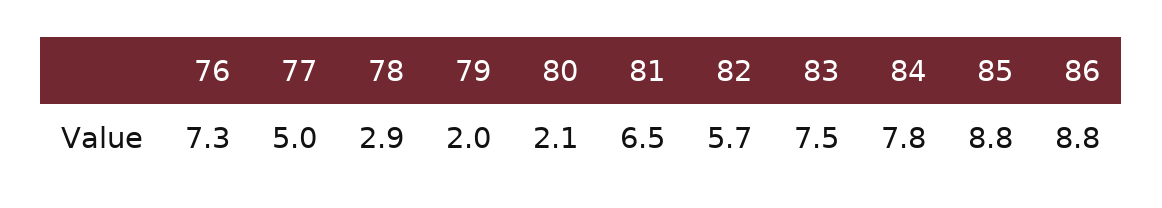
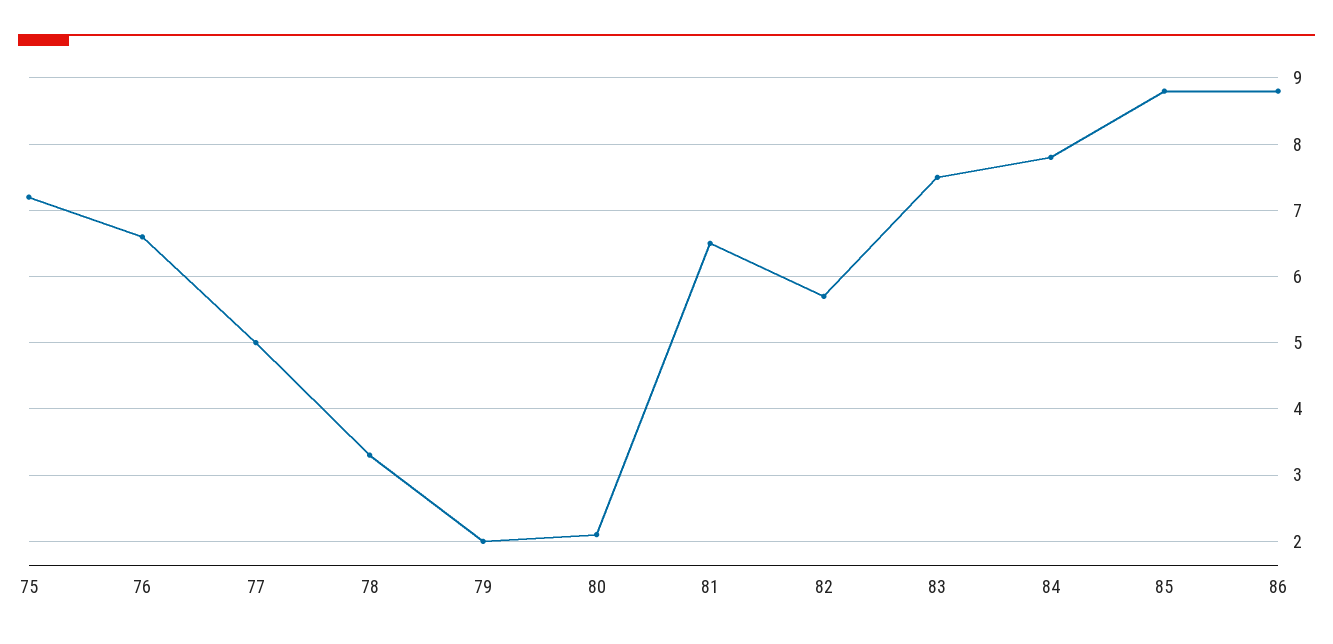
76: 7.3 -> 6.6
78: 2.9 -> 3.3
75: none -> 7.2

